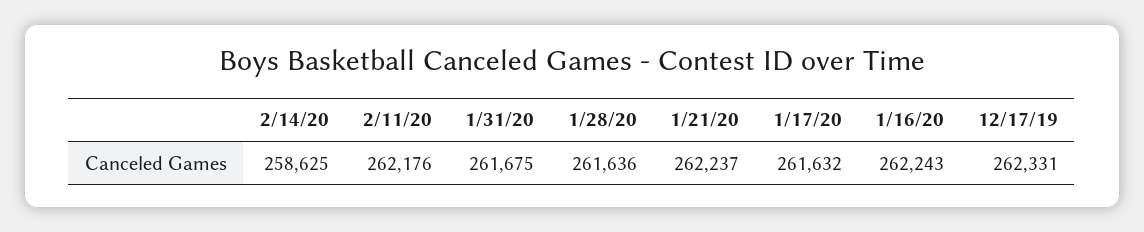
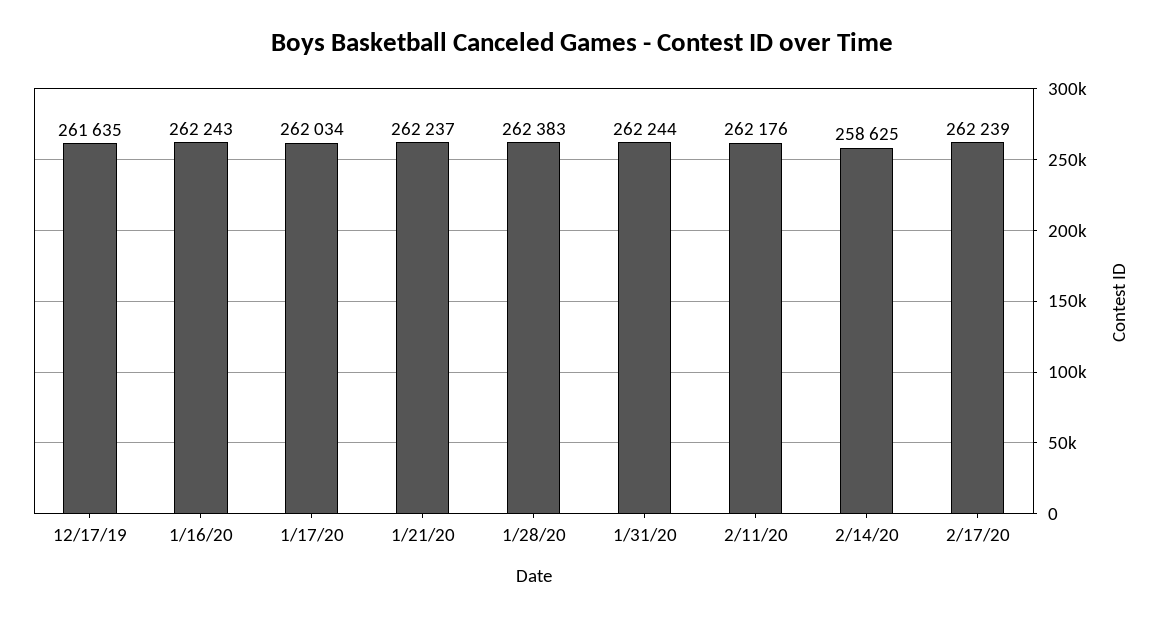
1/31/20: 261675 -> 262244
1/28/20: 261636 -> 262383
1/17/20: 261632 -> 262034
12/17/19: 262331 -> 261635
2/17/20: none -> 262239

